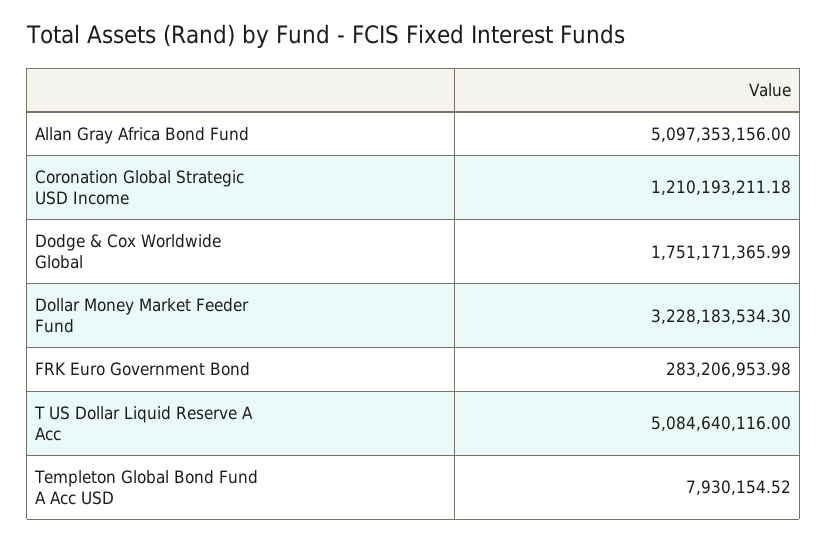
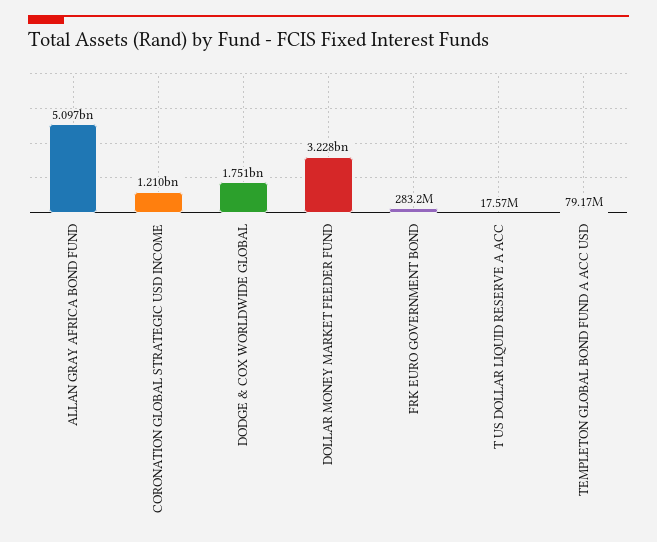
T US Dollar Liquid Reserve A Acc: 5084640116 -> 17570000
Templeton Global Bond Fund A Acc USD: 7930154.52 -> 79170000

